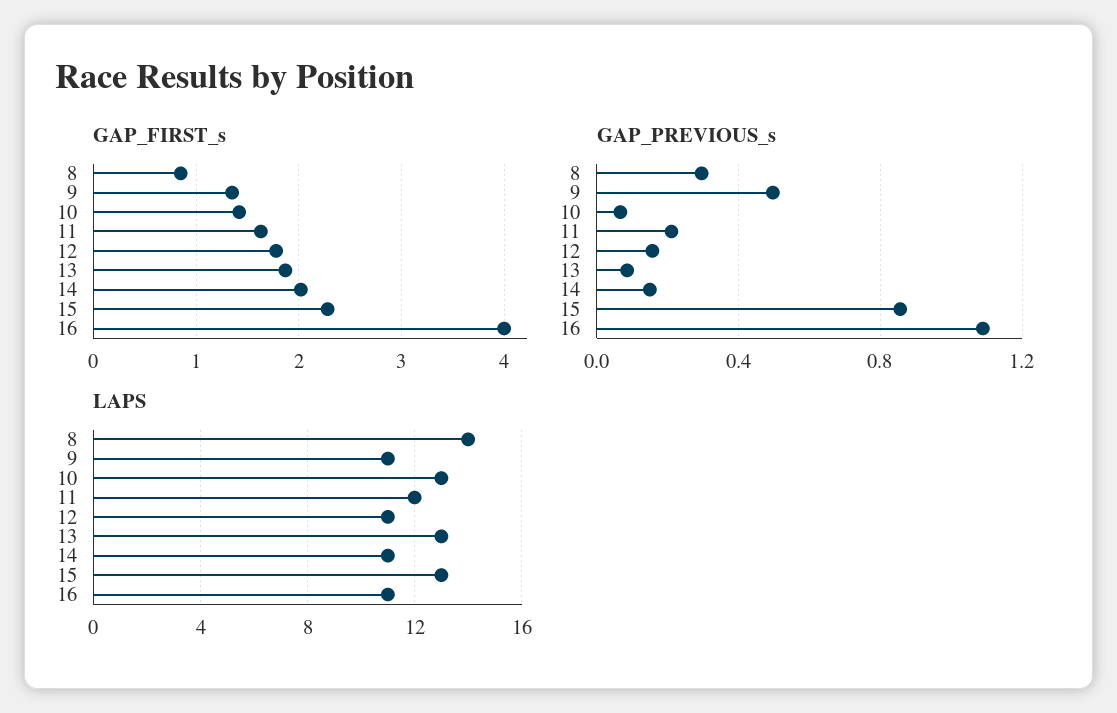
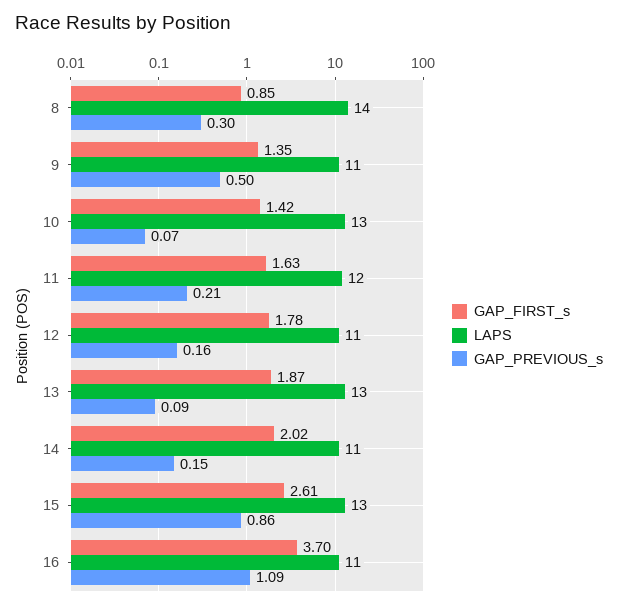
GAP_FIRST_s, 15: 2.3 -> 2.61
GAP_FIRST_s, 16: 4 -> 3.7

